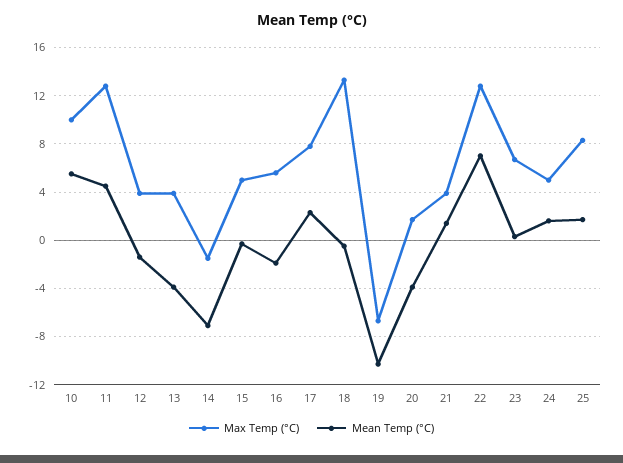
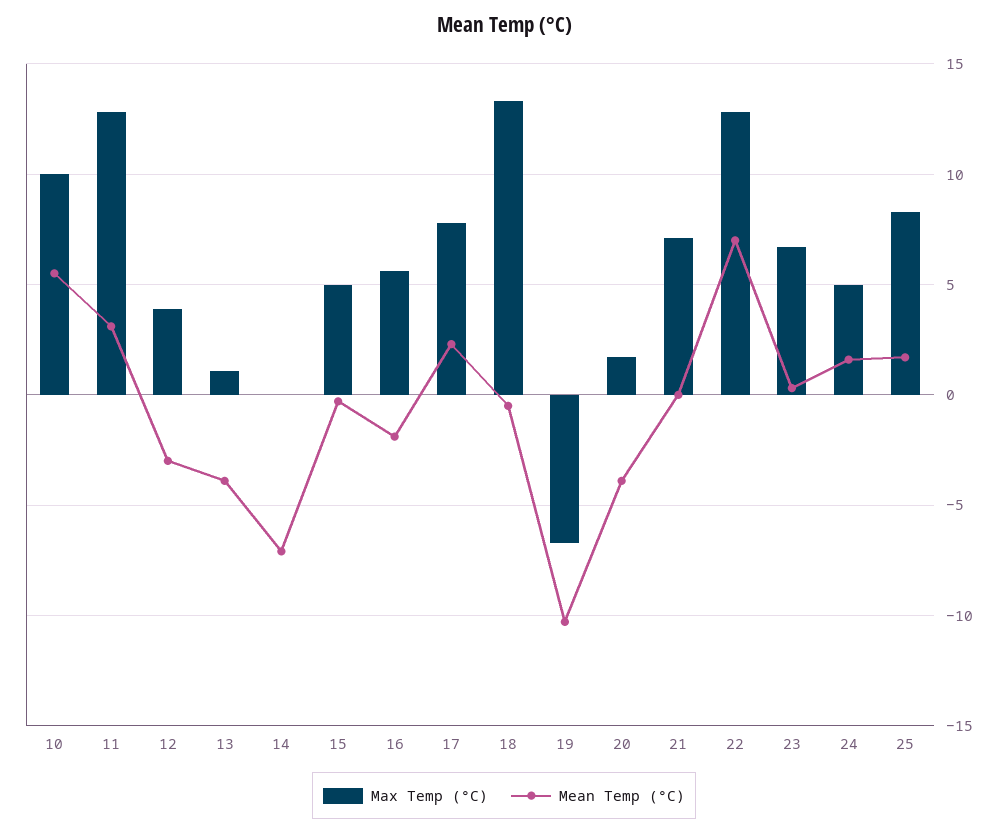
Mean Temp (°C), 11: 4.5 -> 3
Mean Temp (°C), 12: -1.5 -> -3
Max Temp (°C), 13: 4 -> 1
Max Temp (°C), 14: -1.5 -> 0
Max Temp (°C), 21: 4 -> 7
Mean Temp (°C), 21: 1.5 -> 0

